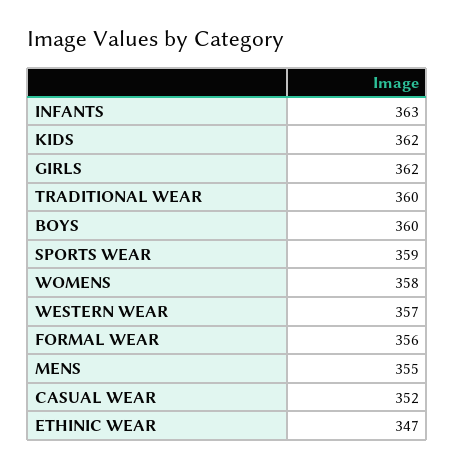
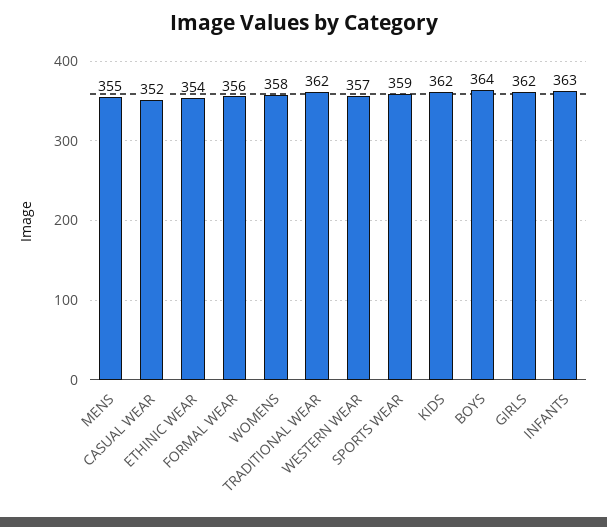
TRADITIONAL WEAR: 360 -> 362
BOYS: 360 -> 364
ETHINIC WEAR: 347 -> 354

